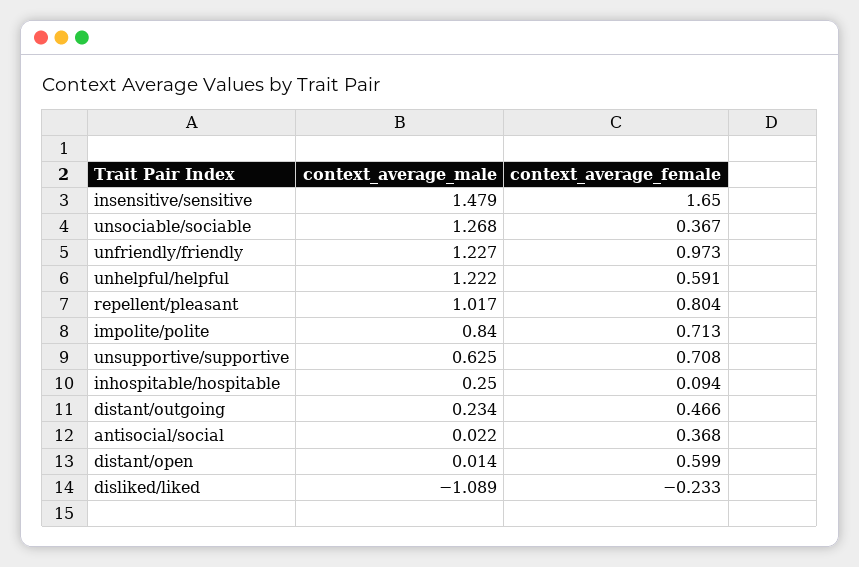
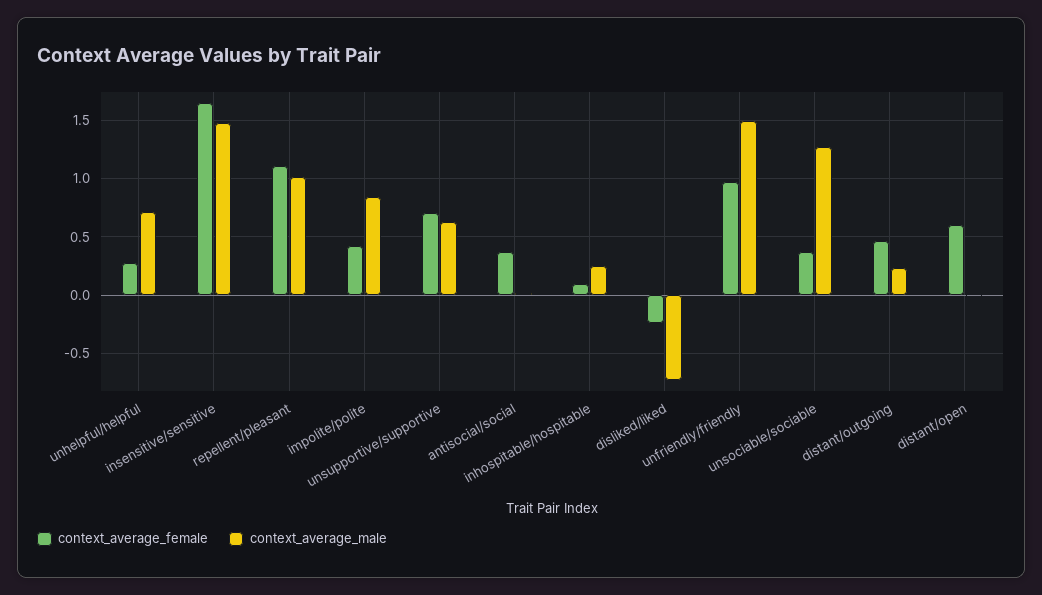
context_average_male, unfriendly/friendly: 1.227 -> 1.5
context_average_male, unhelpful/helpful: 1.222 -> 0.7
context_average_female, unhelpful/helpful: 0.591 -> 0.3
context_average_female, repellent/pleasant: 0.804 -> 1.1
context_average_female, impolite/polite: 0.713 -> 0.4
context_average_male, disliked/liked: -1.089 -> -0.7

